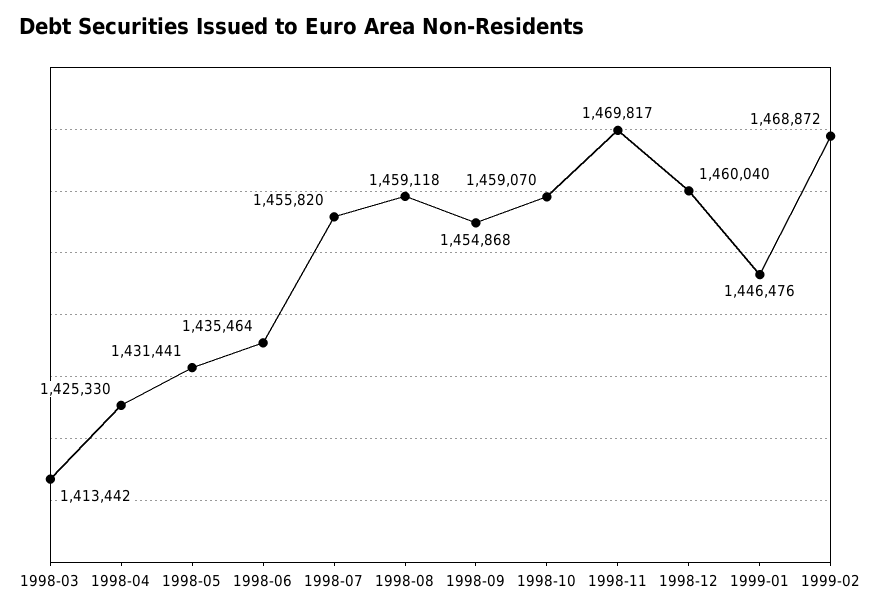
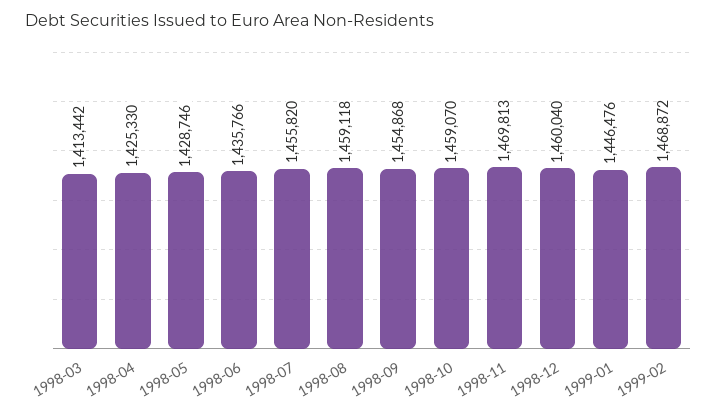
1998-05: 1431441 -> 1428746
1998-06: 1435464 -> 1435766
1998-11: 1469817 -> 1469813

